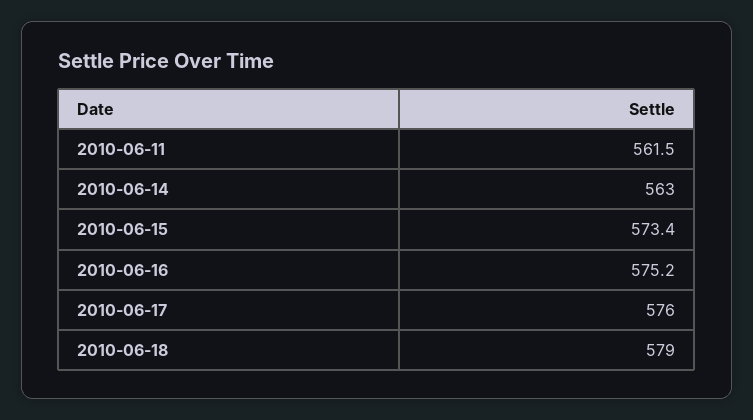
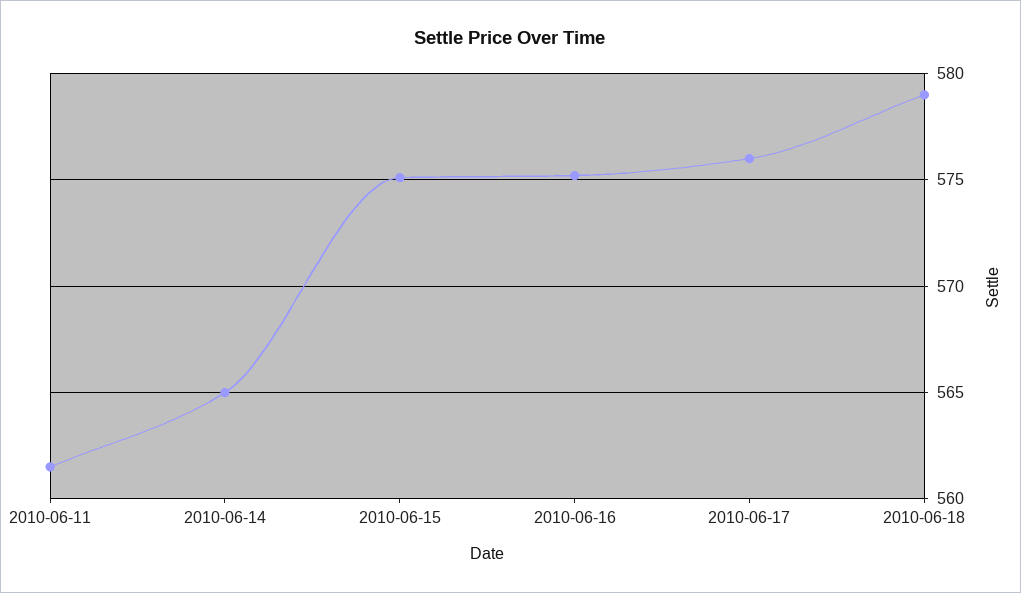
2010-06-14: 563 -> 565
2010-06-15: 573.4 -> 575

